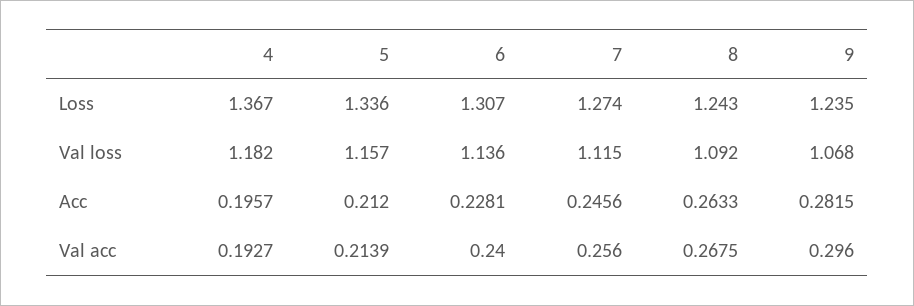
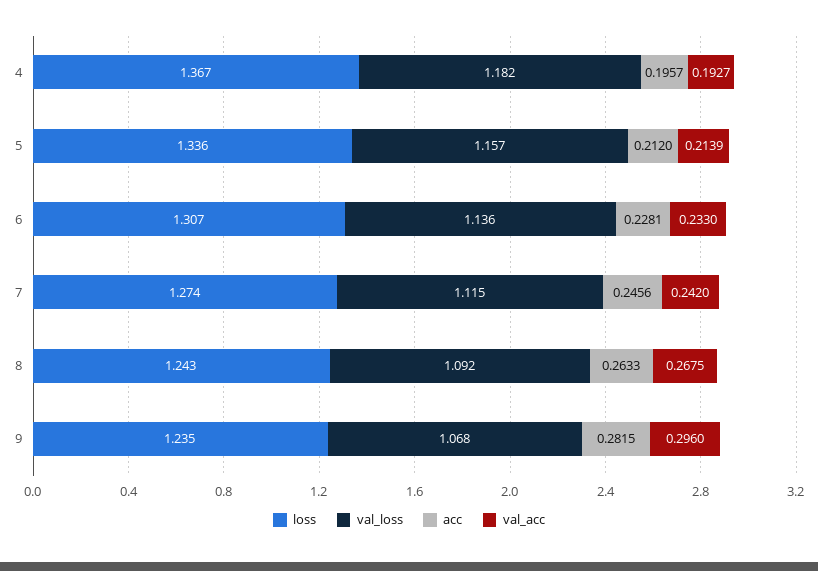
Val acc, 6: 0.24 -> 0.233
Val acc, 7: 0.256 -> 0.242

